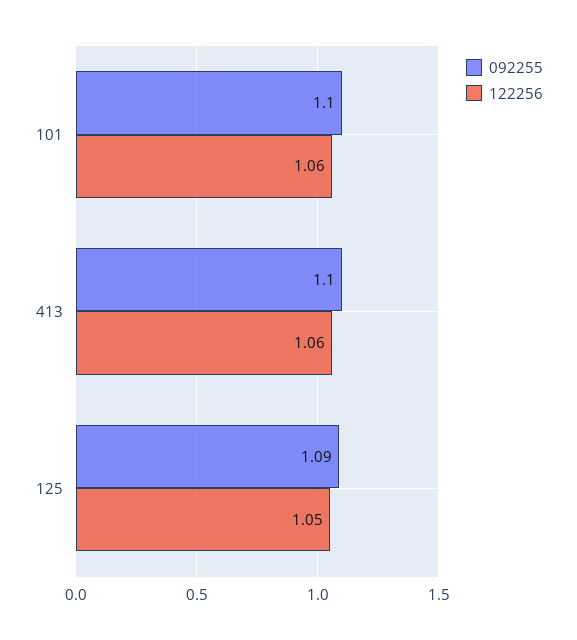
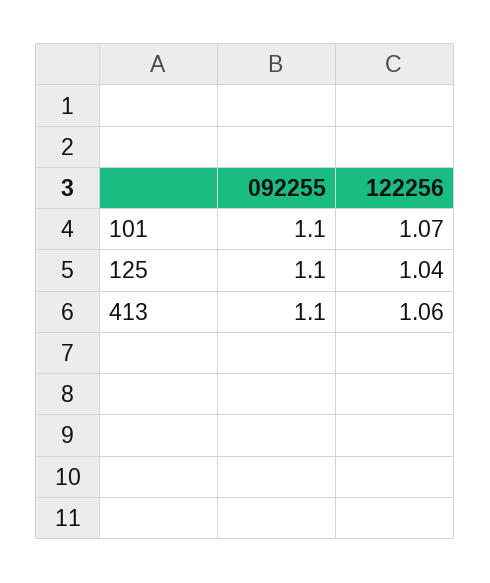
122256, 101: 1.06 -> 1.07
092255, 125: 1.09 -> 1.1
122256, 125: 1.05 -> 1.04

